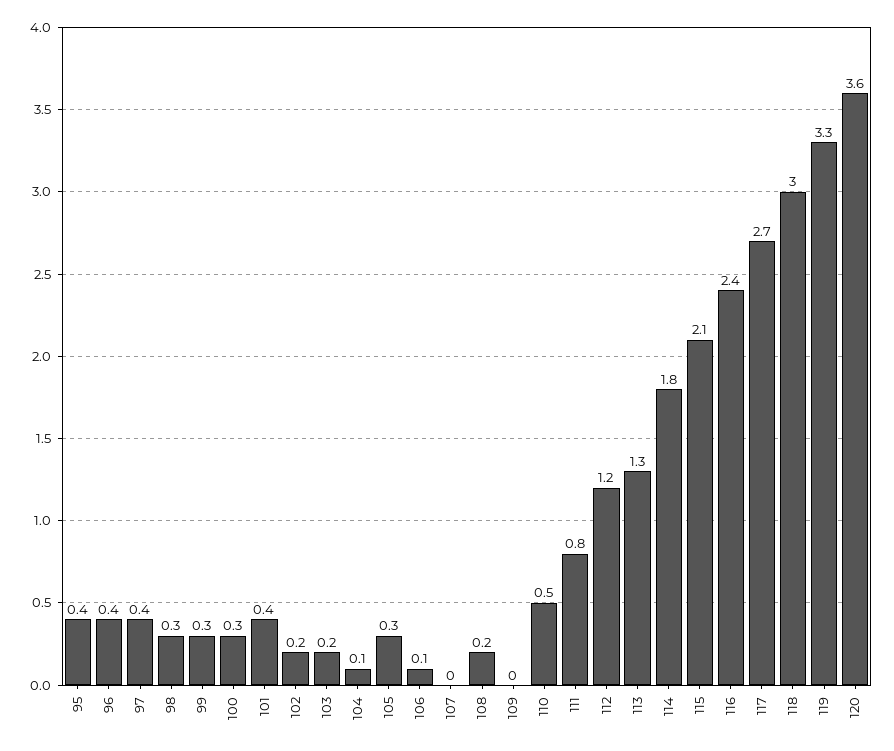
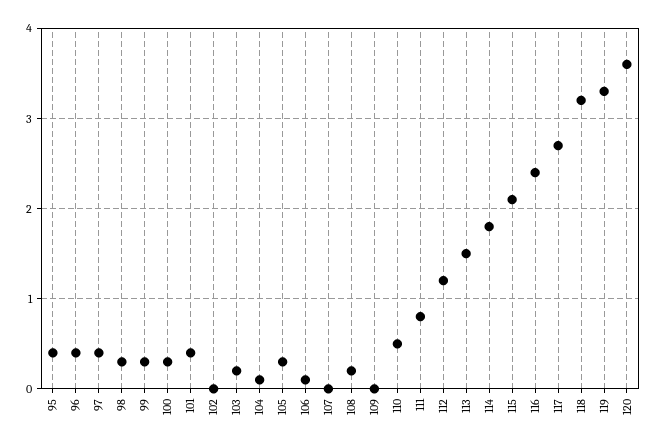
102: 0.2 -> 0
113: 1.3 -> 1.5
118: 3 -> 3.2

